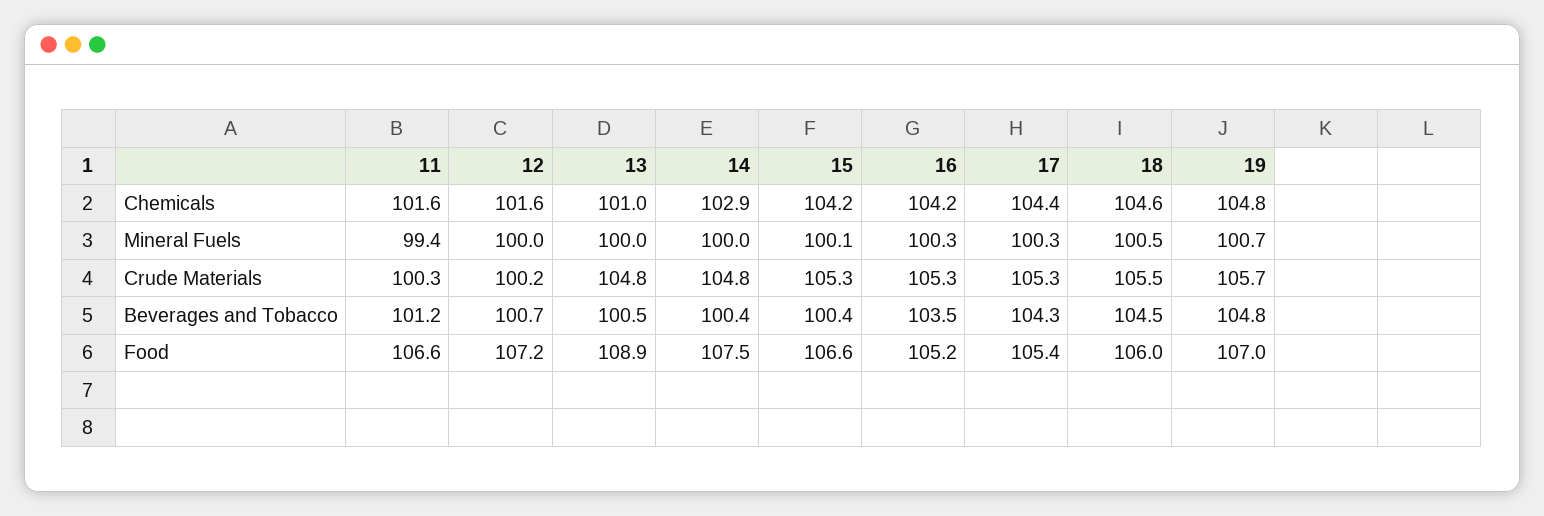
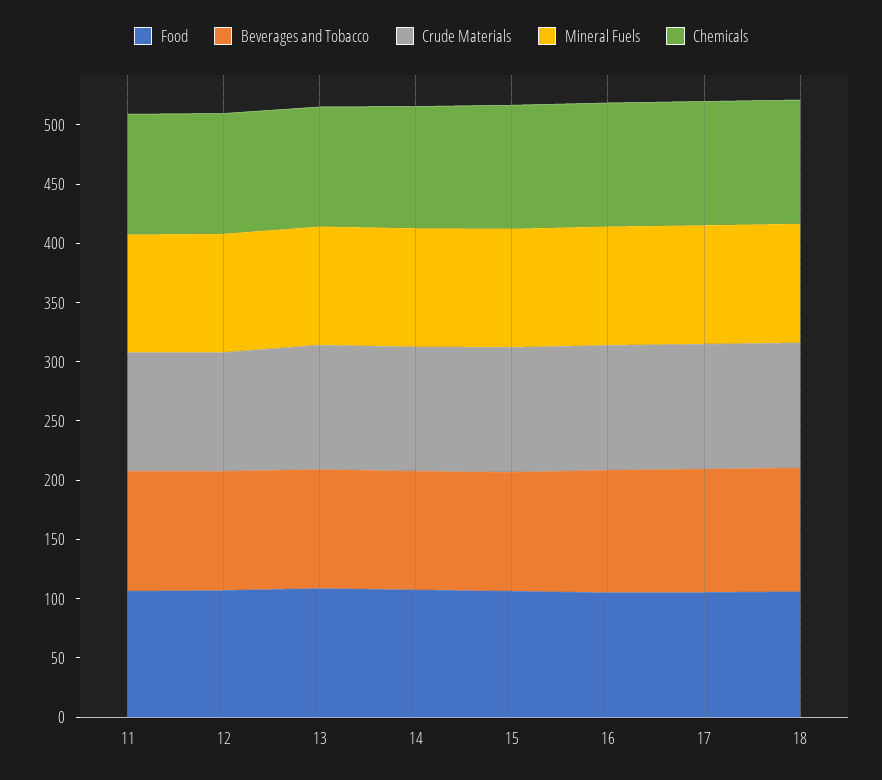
Chemicals, 19: 104.8 -> none
Mineral Fuels, 19: 100.7 -> none
Crude Materials, 19: 105.7 -> none
Beverages and Tobacco, 19: 104.8 -> none
Food, 19: 107 -> none

